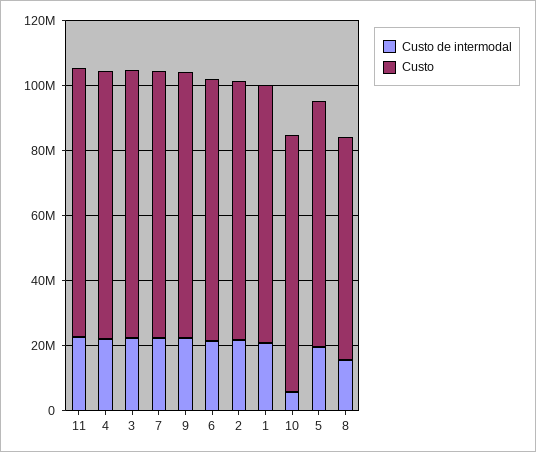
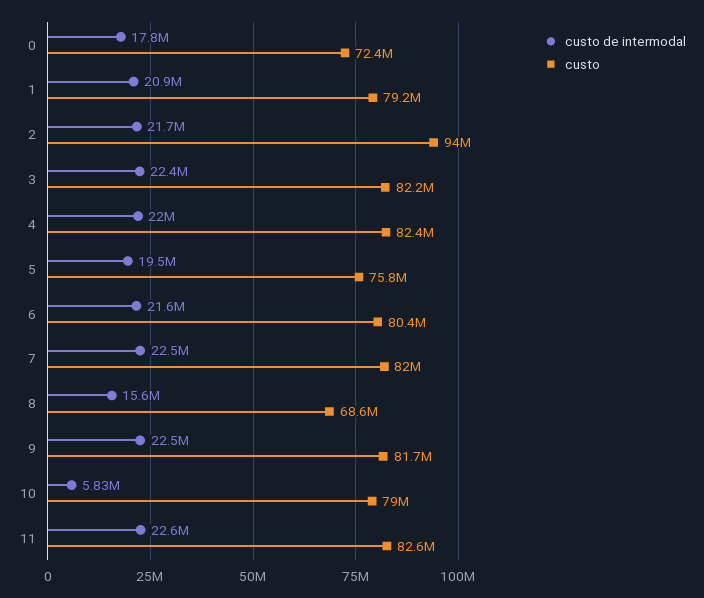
Custo, 2: 80000000 -> 94000000
Custo de intermodal, 0: none -> 17800000
Custo, 0: none -> 72400000

